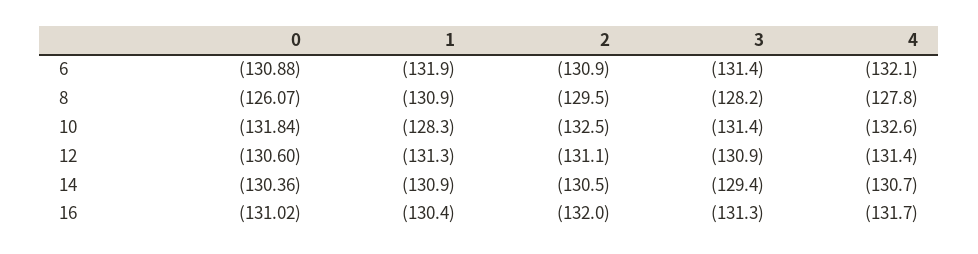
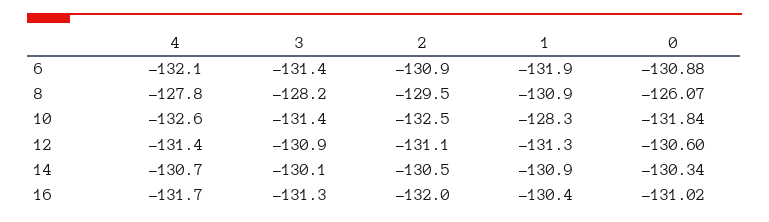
0, 14: -130.36 -> -130.34
3, 14: -129.4 -> -130.1

